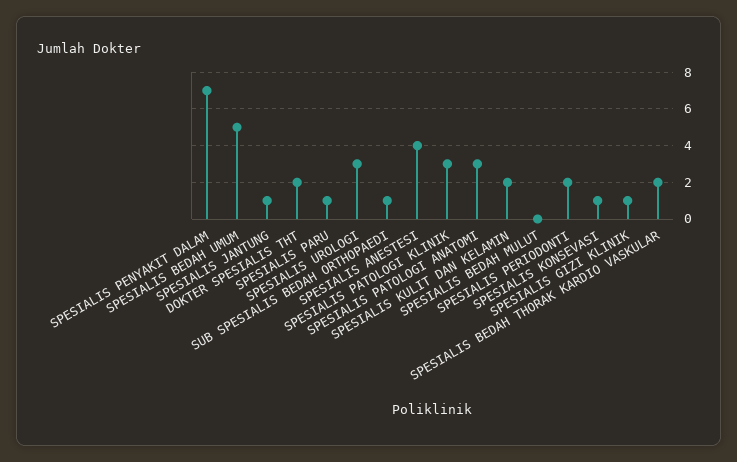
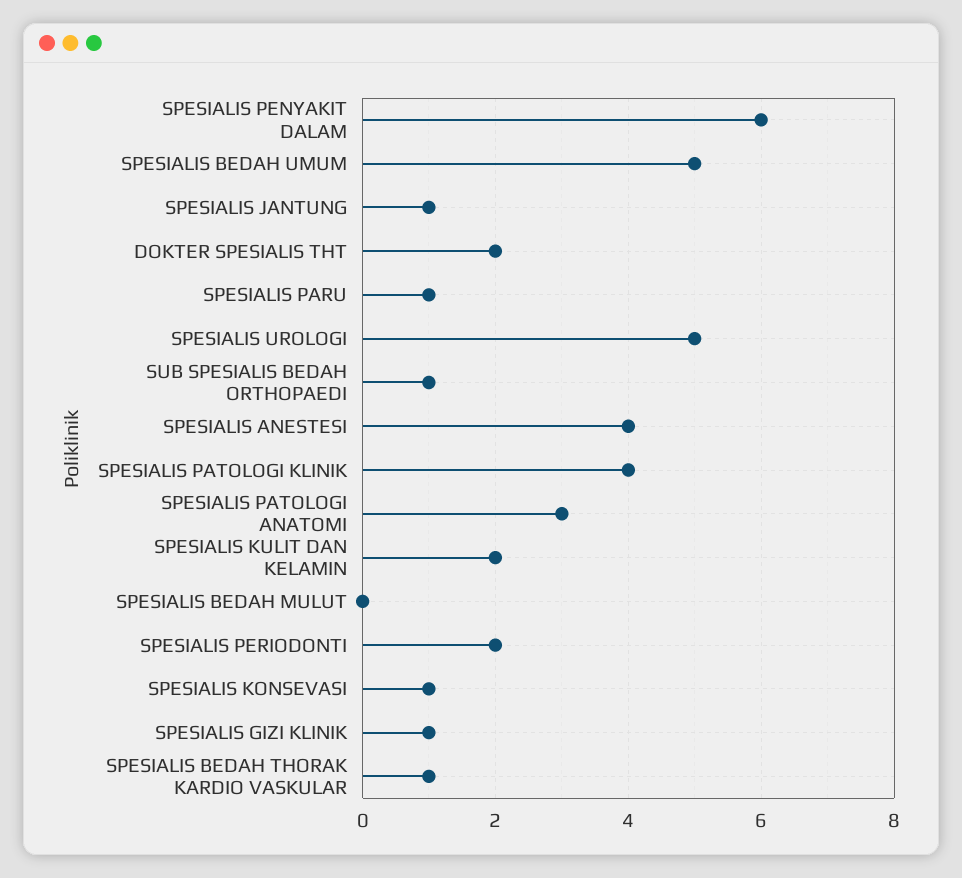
SPESIALIS PENYAKIT DALAM: 7 -> 6
SPESIALIS UROLOGI: 3 -> 5
SPESIALIS PATOLOGI KLINIK: 3 -> 4
SPESIALIS BEDAH THORAK KARDIO VASKULAR: 2 -> 1

